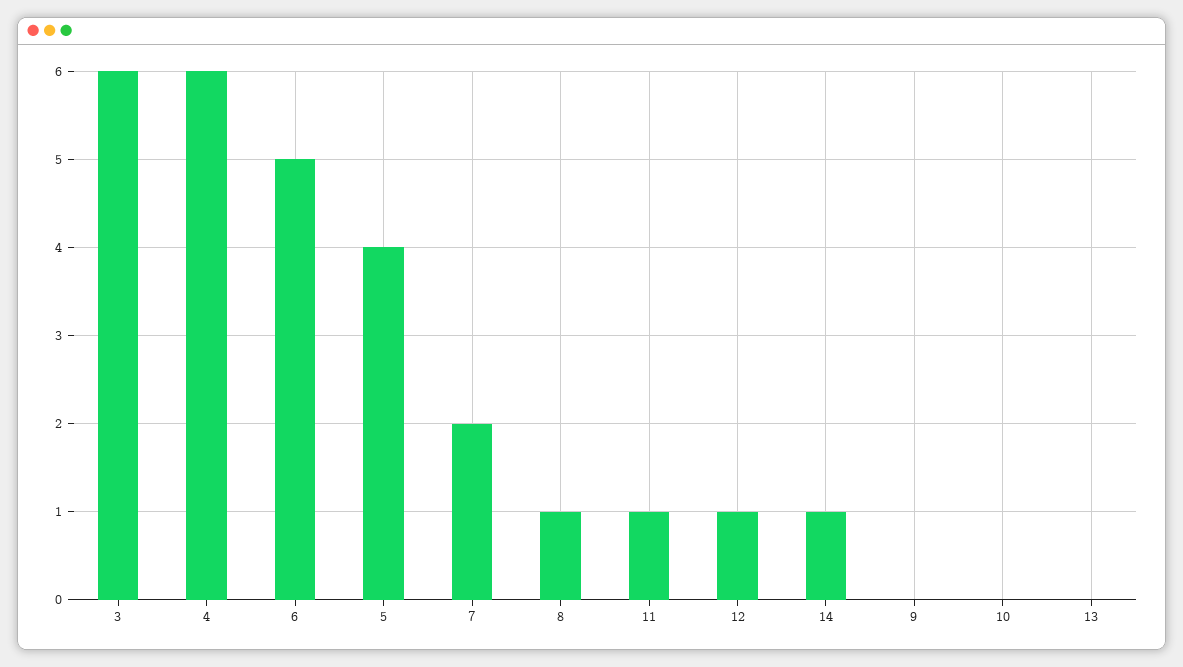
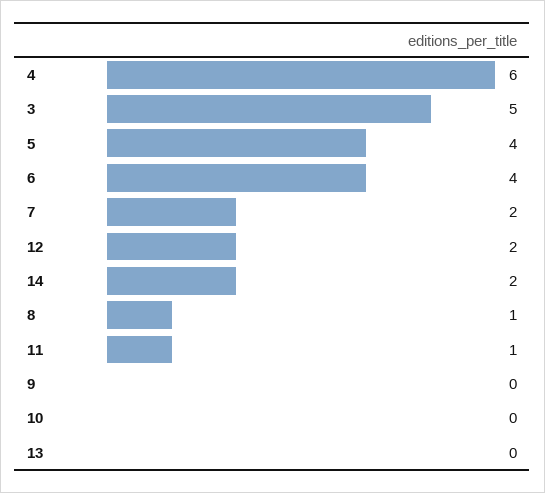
3: 6 -> 5
6: 5 -> 4
12: 1 -> 2
14: 1 -> 2

